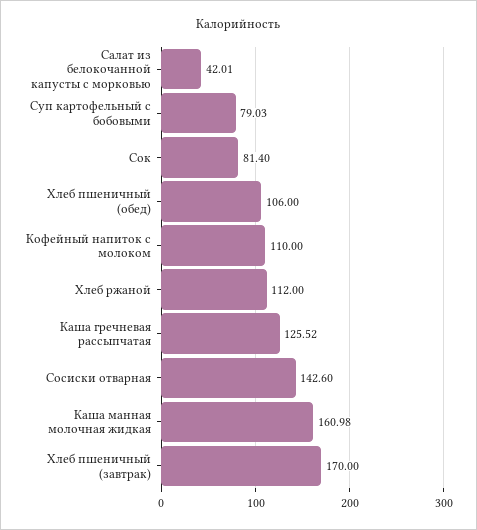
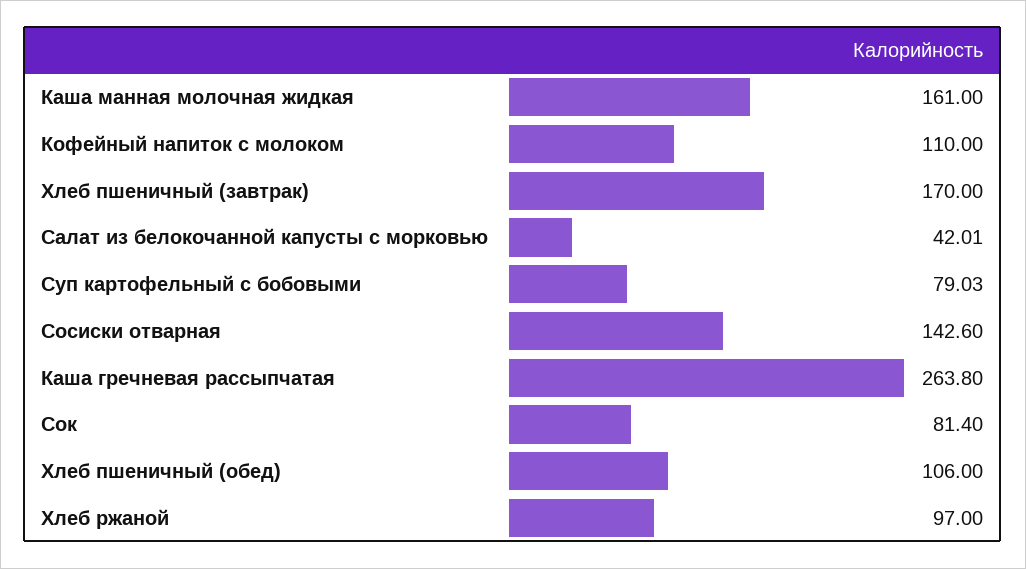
Хлеб ржаной: 112 -> 97
Каша гречневая рассыпчатая: 125.52 -> 263.8
Каша манная молочная жидкая: 160.98 -> 161

